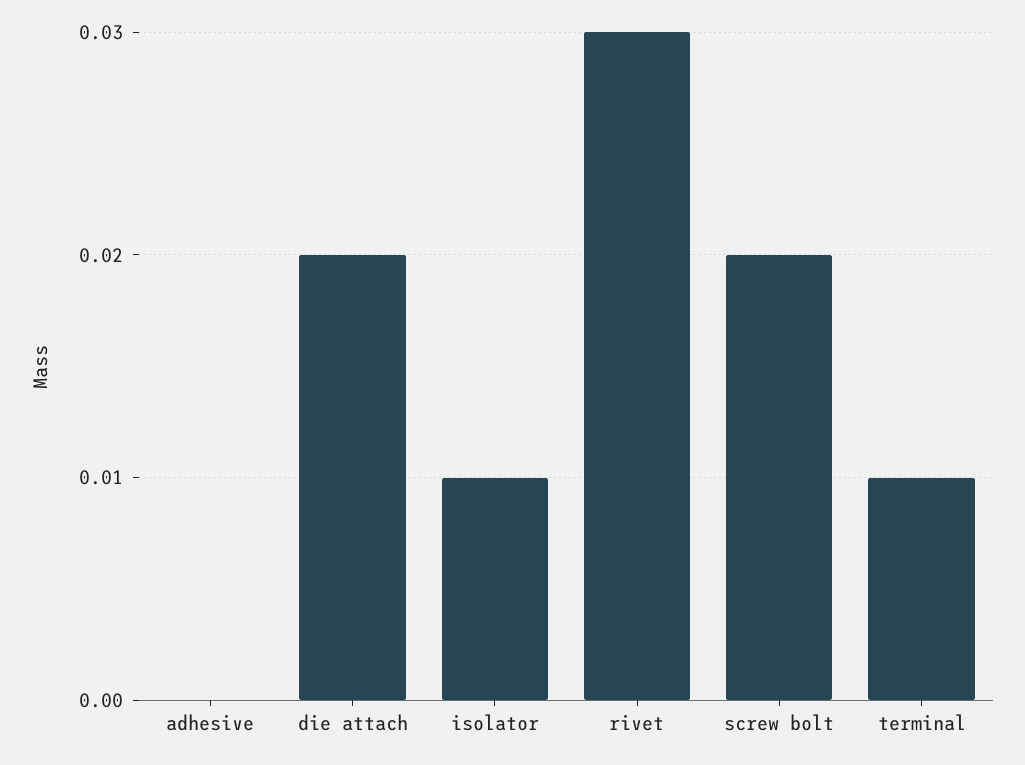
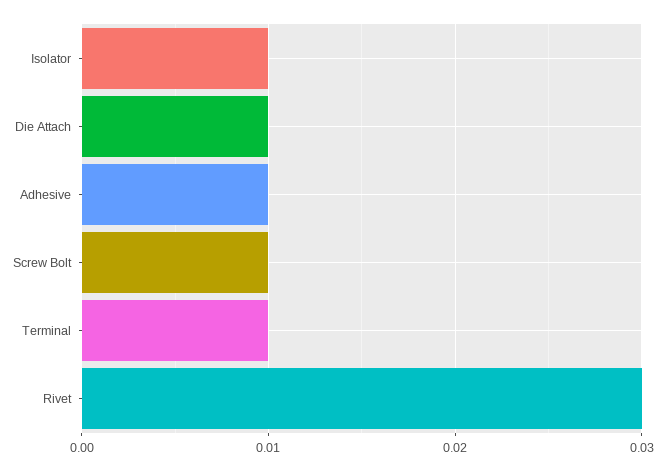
adhesive: 0 -> 0.01
die attach: 0.02 -> 0.01
screw bolt: 0.02 -> 0.01

